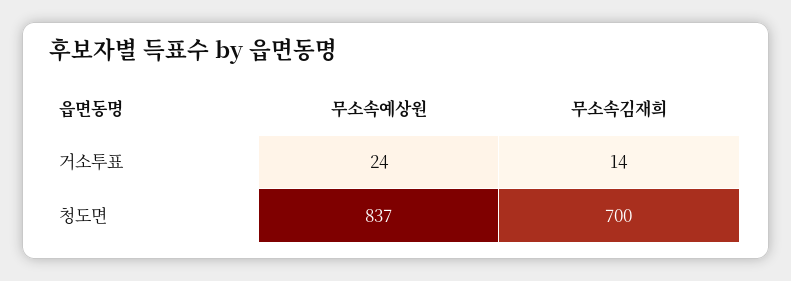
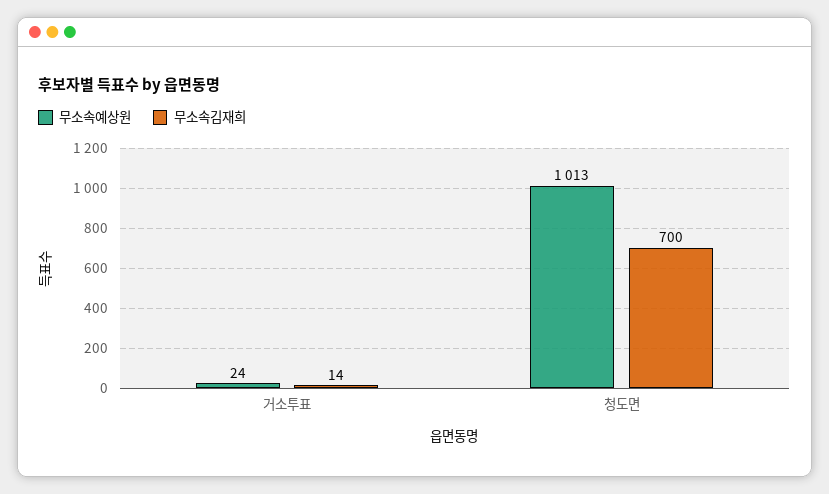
무소속예상원, 청도면: 837 -> 1013

